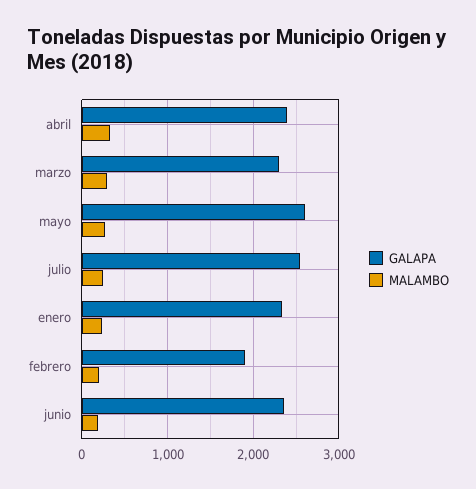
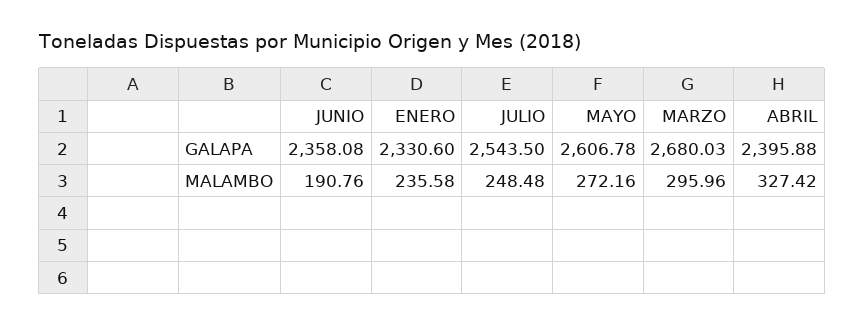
GALAPA, marzo: 2300 -> 2680.03
GALAPA, febrero: 1900 -> none
MALAMBO, febrero: 200 -> none

